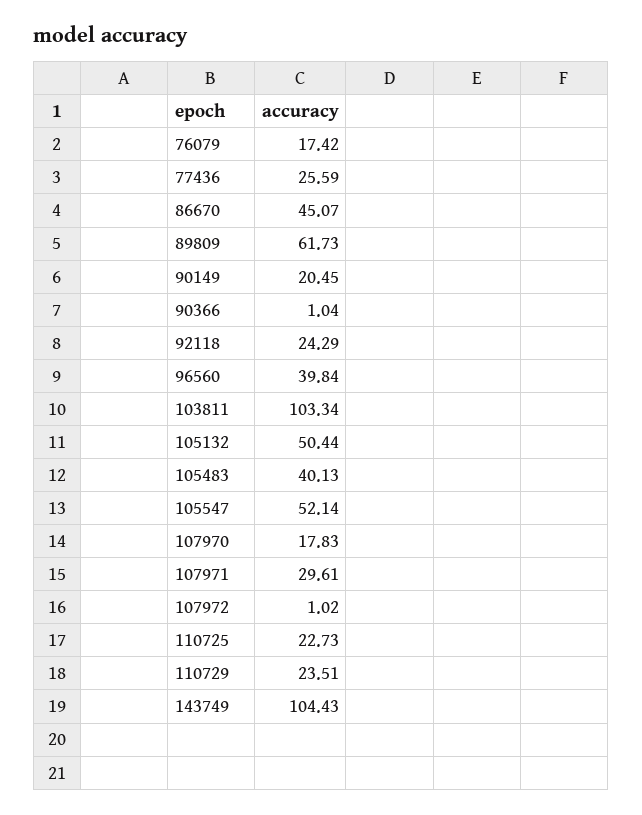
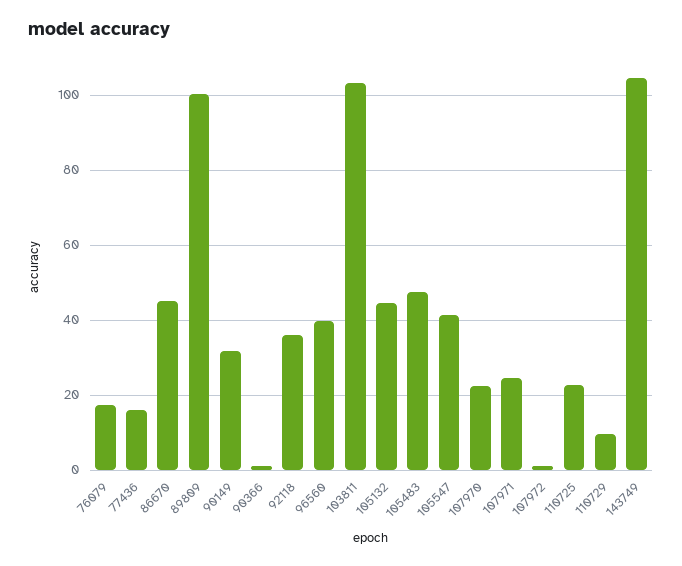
77436: 25.59 -> 16
89809: 61.73 -> 100
90149: 20.45 -> 32
92118: 24.29 -> 36
105132: 50.44 -> 44
105483: 40.13 -> 48
105547: 52.14 -> 42
107970: 17.83 -> 22
107971: 29.61 -> 24
110729: 23.51 -> 10

